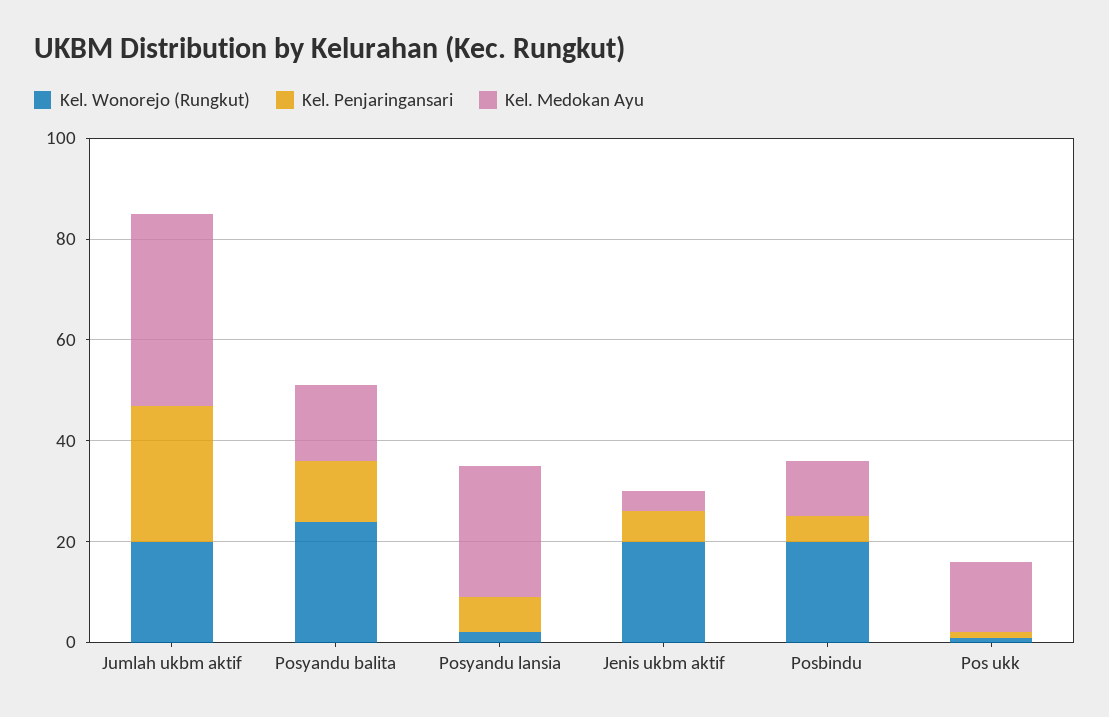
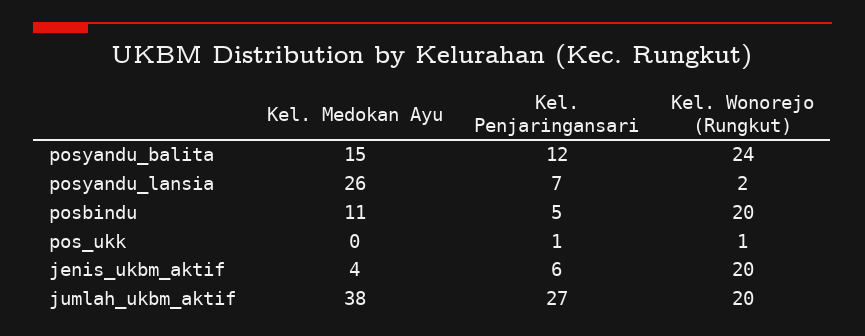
Kel. Medokan Ayu, Pos ukk: 15 -> 0

